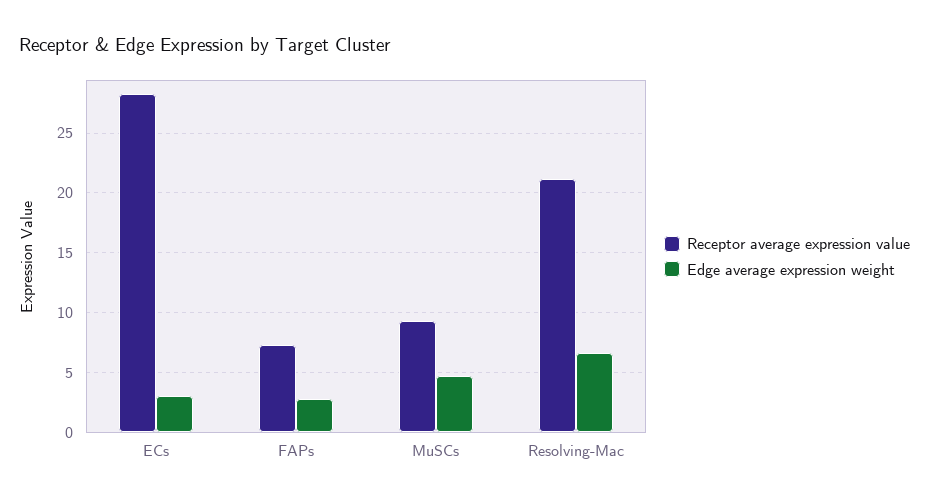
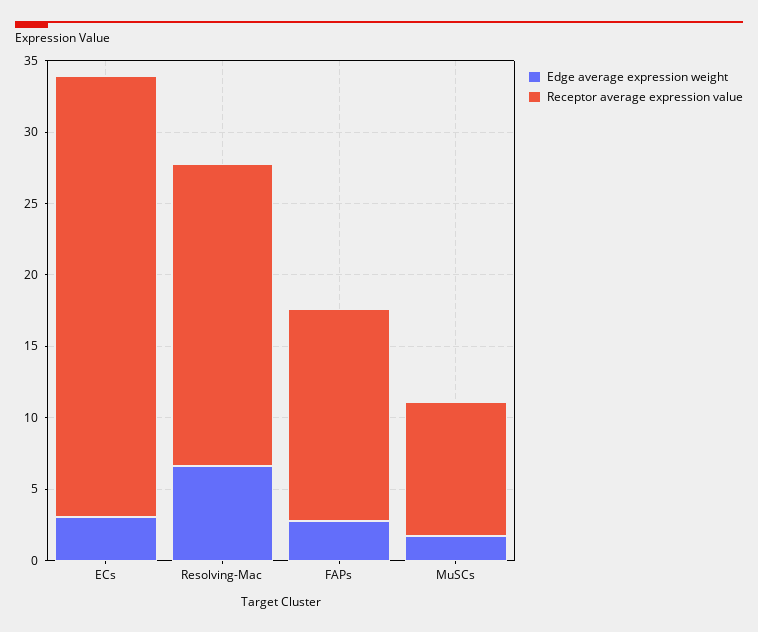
Receptor average expression value, ECs: 28 -> 31
Receptor average expression value, FAPs: 7 -> 15
Edge average expression weight, MuSCs: 5 -> 2

